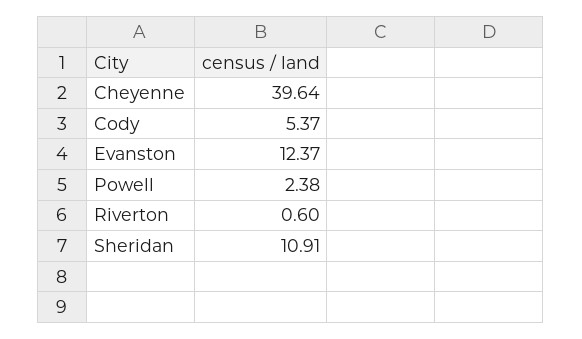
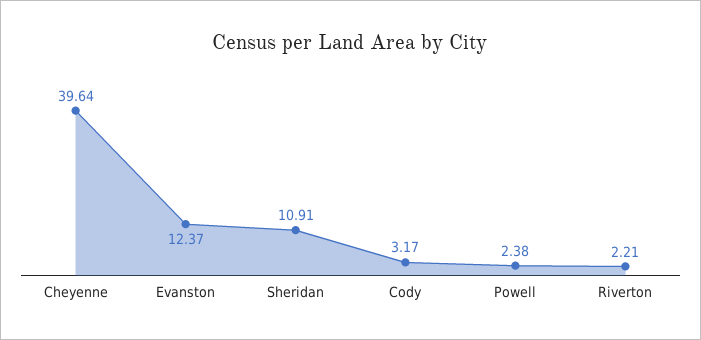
Cody: 5.37 -> 3.17
Riverton: 0.6 -> 2.21

